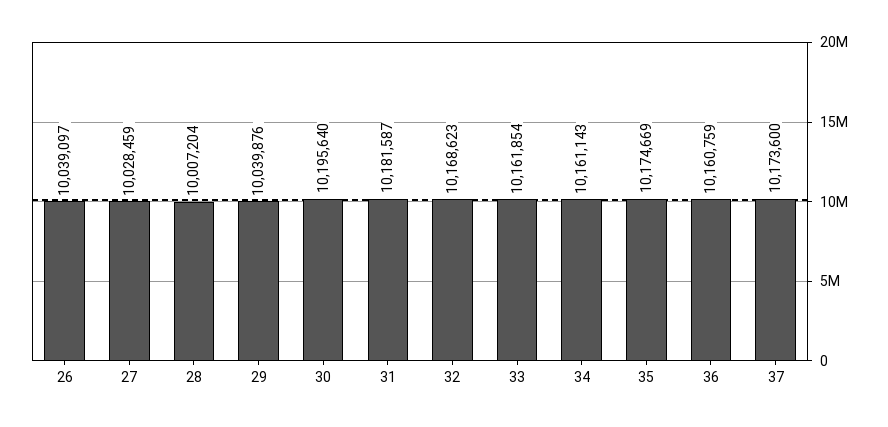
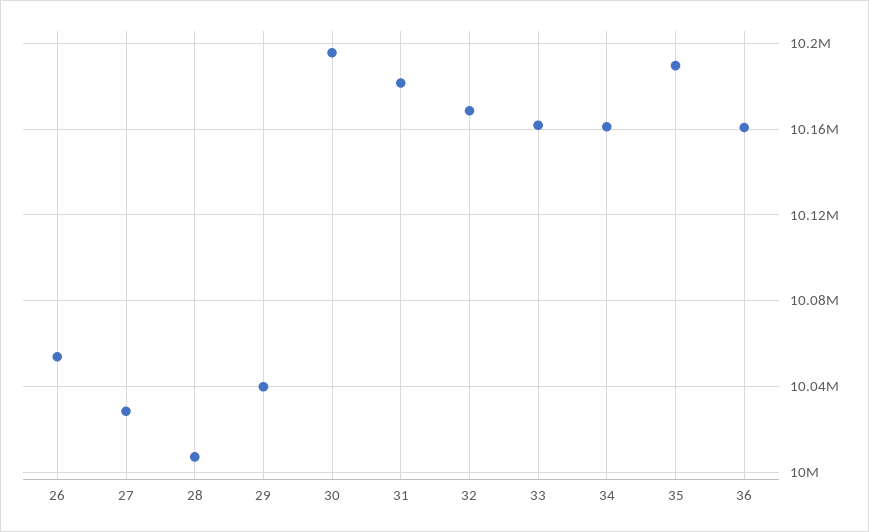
26: 10039097 -> 10055000
35: 10174669 -> 10190000
37: 10173600 -> none

